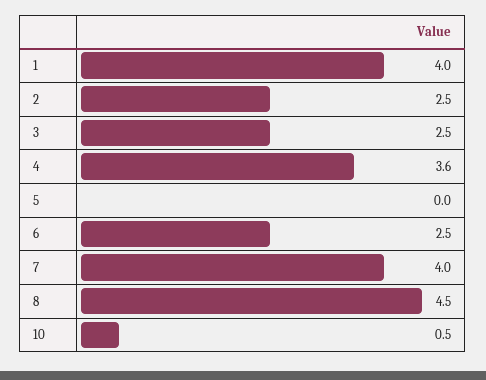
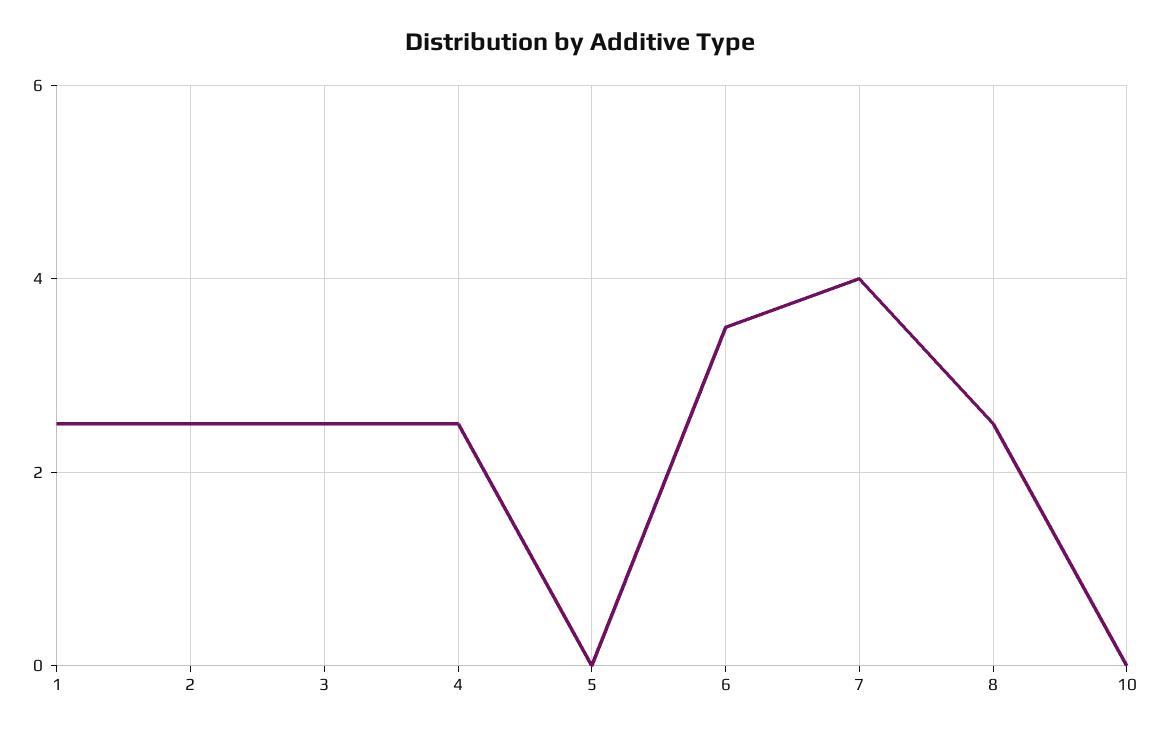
1: 4 -> 2.5
4: 3.6 -> 2.5
6: 2.5 -> 3.5
8: 4.5 -> 2.5
10: 0.5 -> 0

